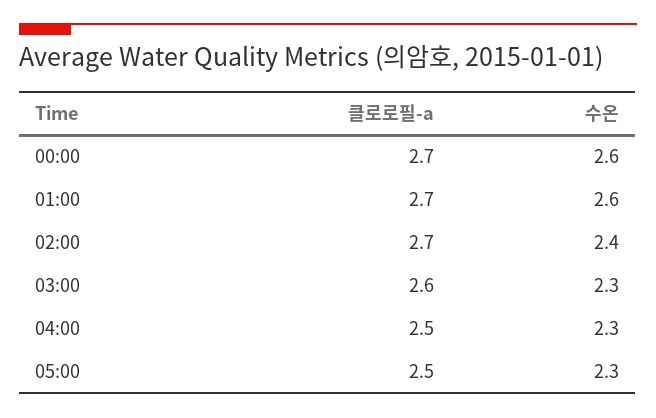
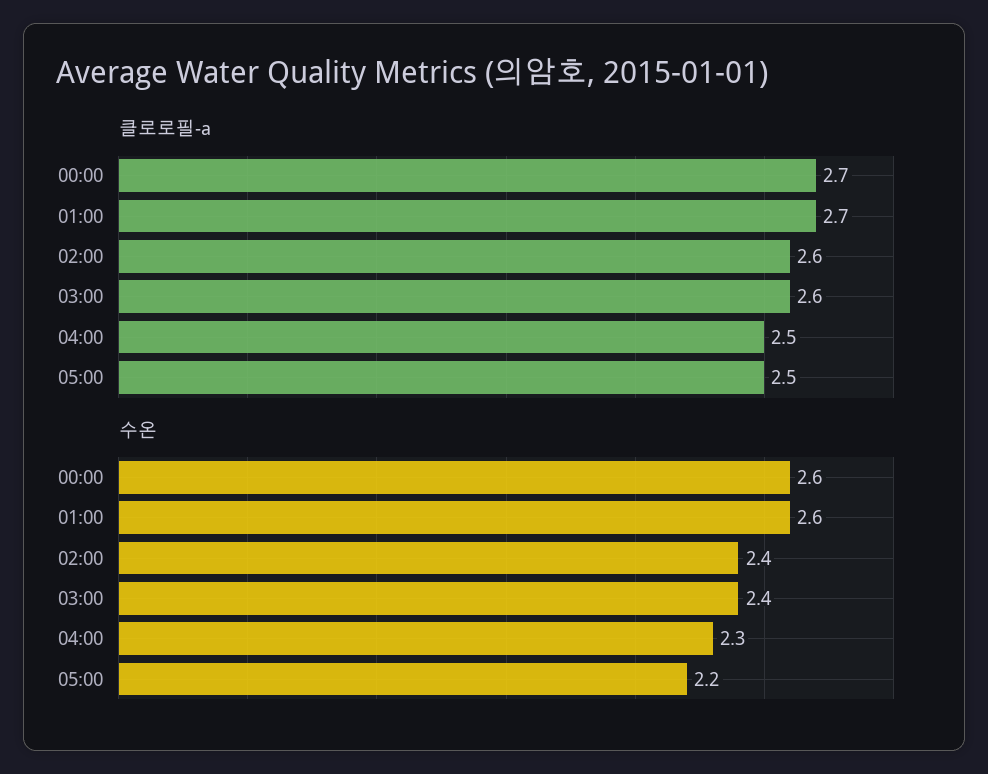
클로로필-a, 02:00: 2.7 -> 2.6
수온, 03:00: 2.3 -> 2.4
수온, 05:00: 2.3 -> 2.2

